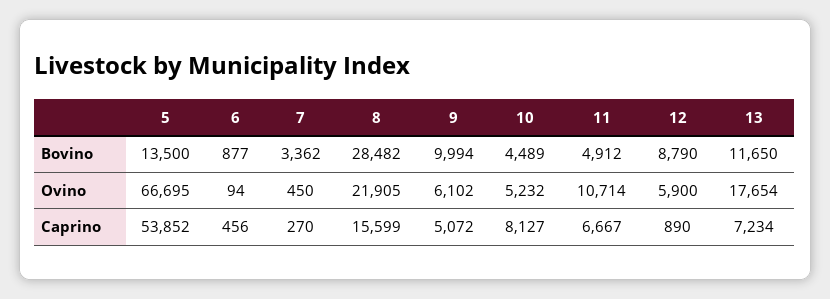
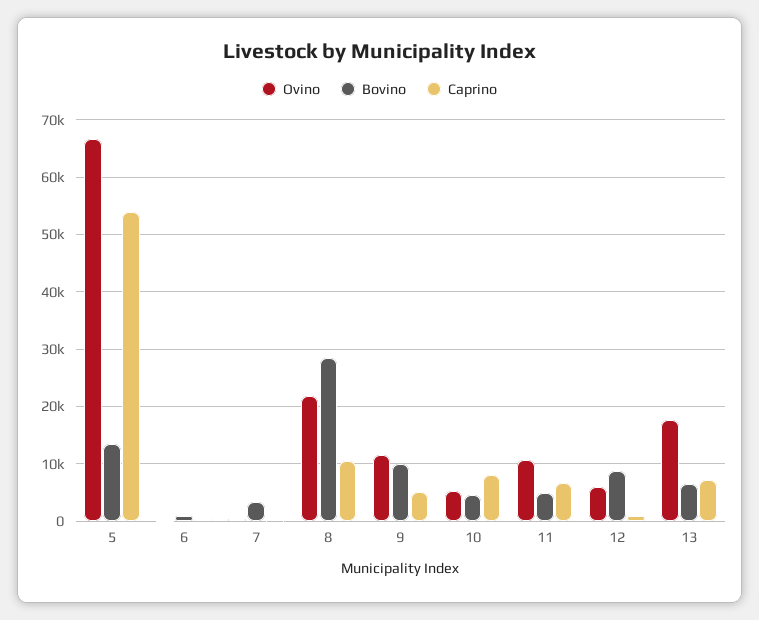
Bovino, 13: 11650 -> 6000
Ovino, 9: 6102 -> 12000
Caprino, 8: 15599 -> 10000

